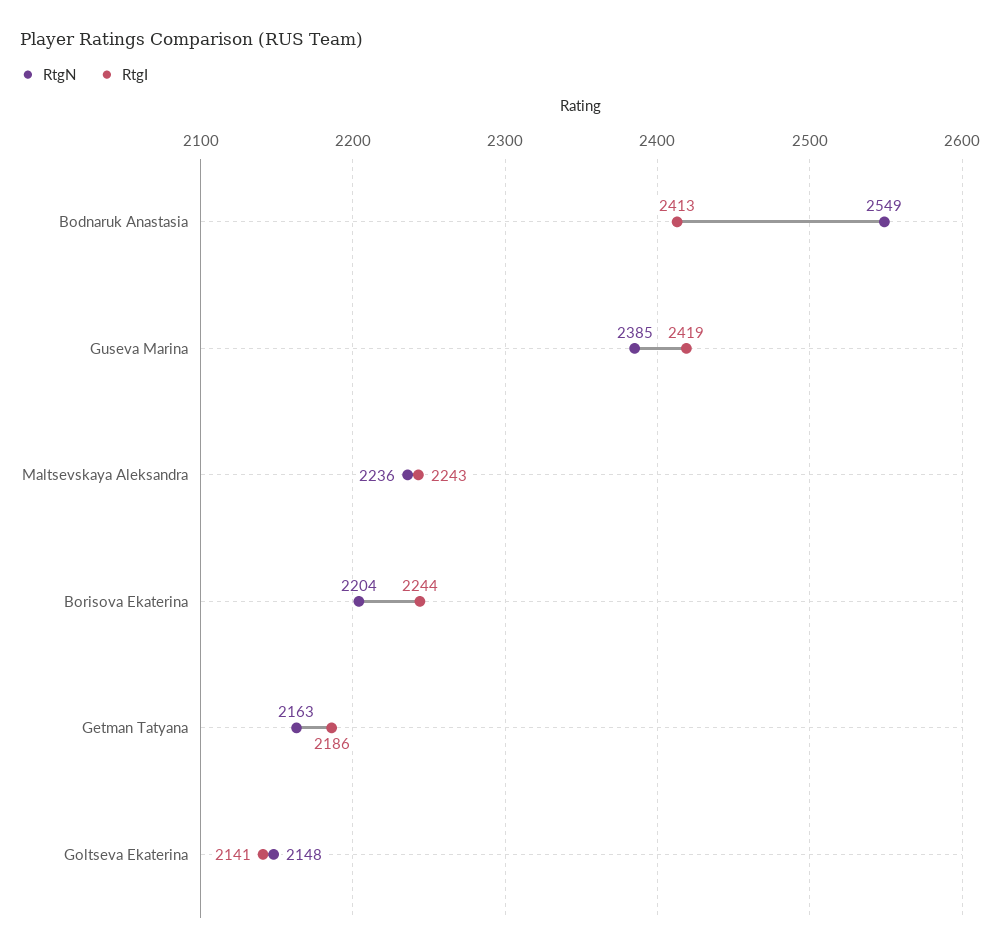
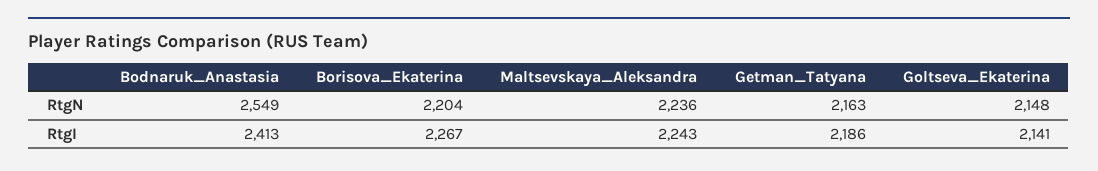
RtgN, Guseva Marina: 2385 -> none
RtgI, Guseva Marina: 2419 -> none
RtgI, Borisova Ekaterina: 2244 -> 2267

